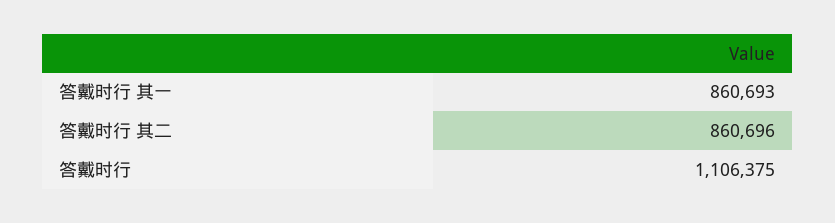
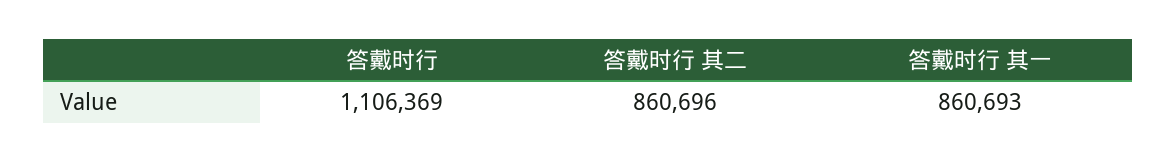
答戴时行: 1106375 -> 1106369

